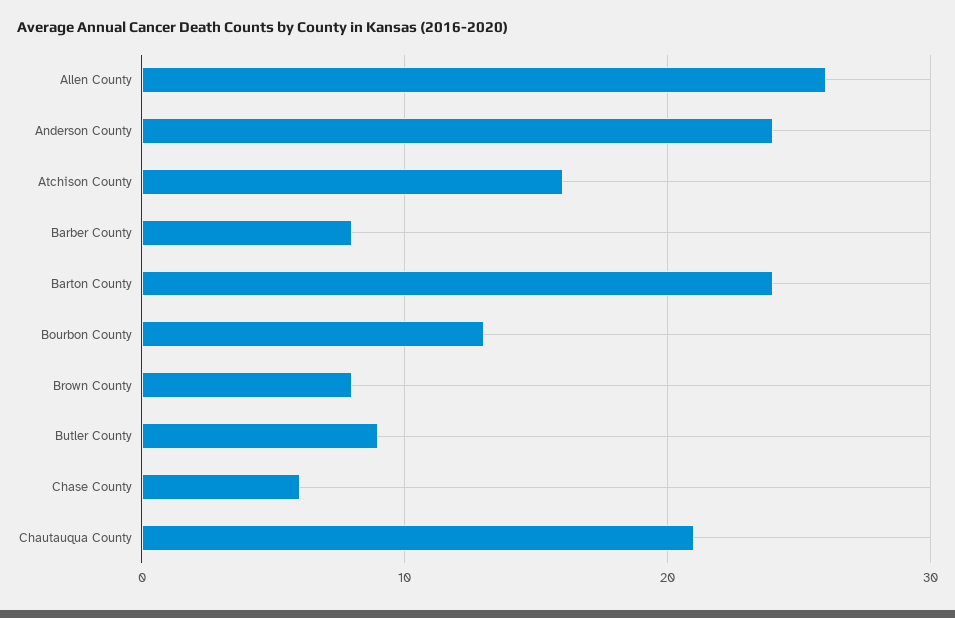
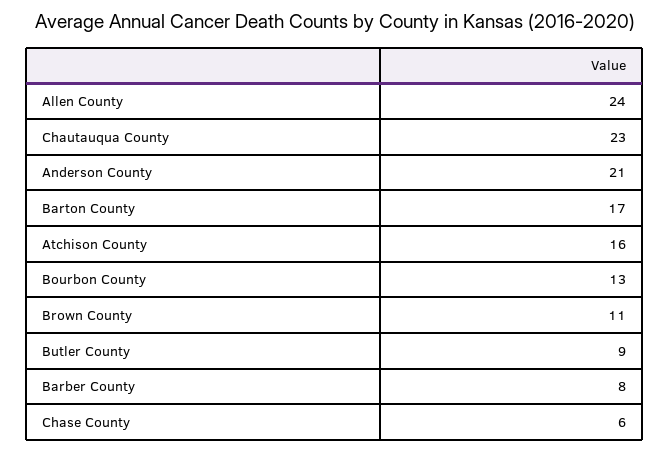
Allen County: 26 -> 24
Anderson County: 24 -> 21
Barton County: 24 -> 17
Brown County: 8 -> 11
Chautauqua County: 21 -> 23

